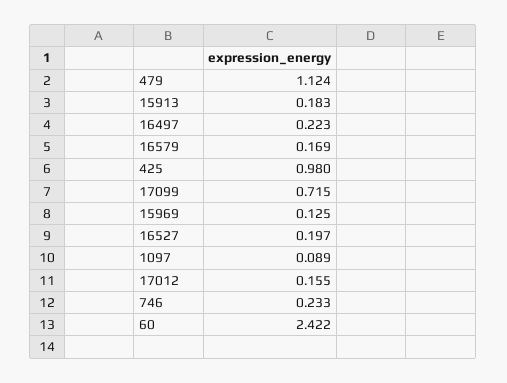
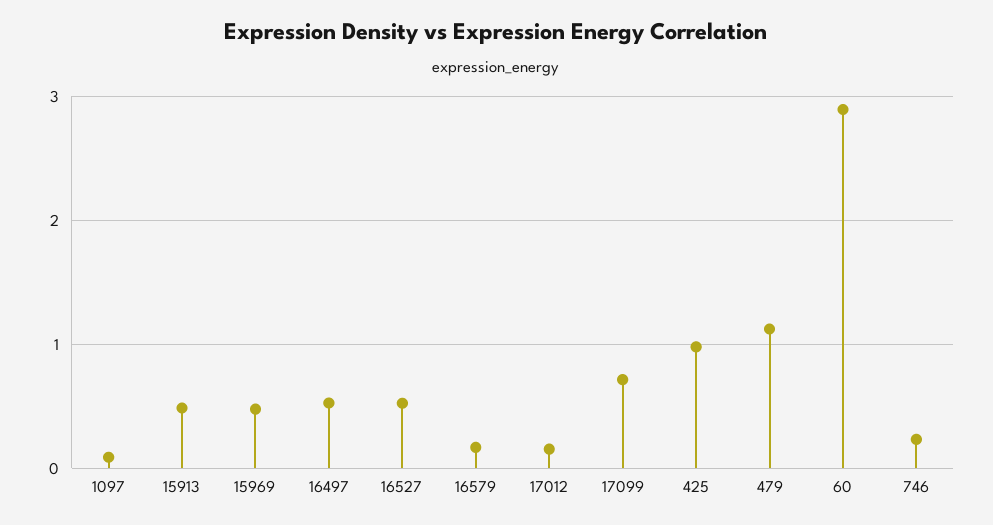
15913: 0.183 -> 0.5
16497: 0.223 -> 0.5
15969: 0.125 -> 0.5
16527: 0.197 -> 0.5
60: 2.422 -> 2.9

